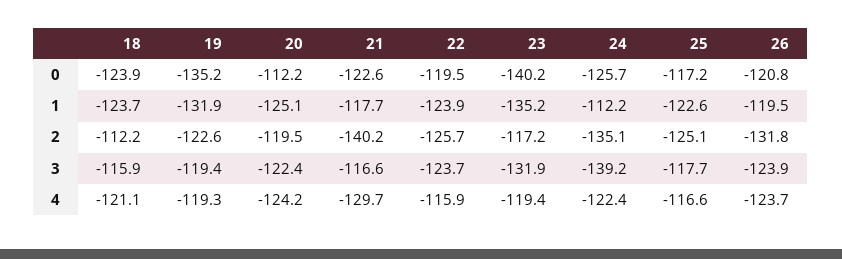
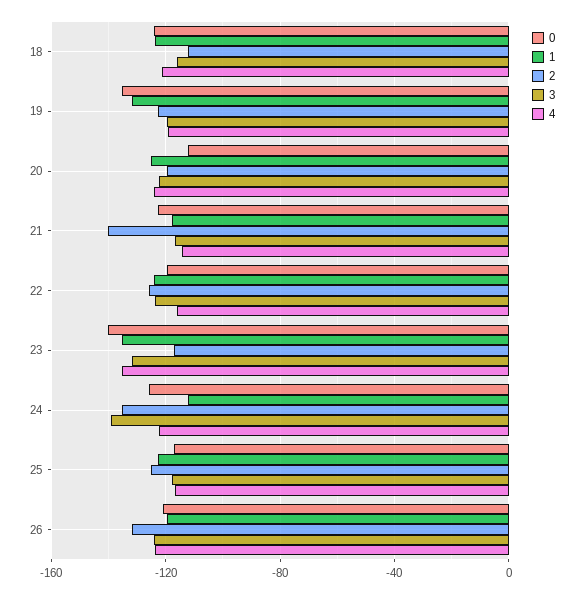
4, 21: -129.7 -> -115
4, 23: -119.4 -> -135

